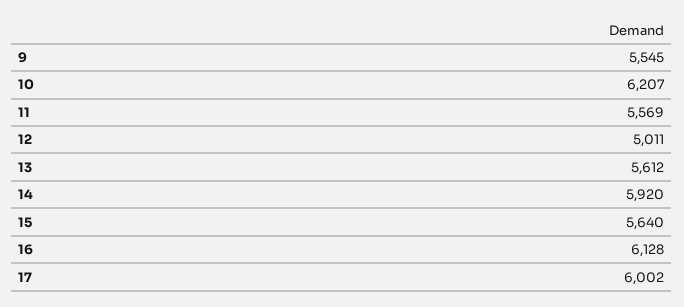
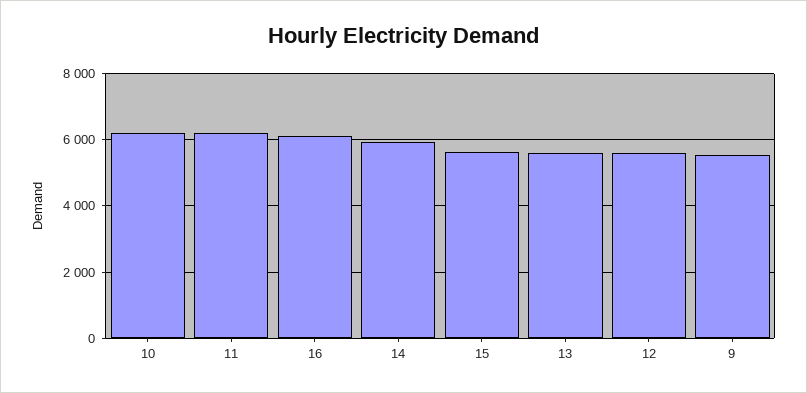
11: 5569 -> 6200
12: 5011 -> 5600
17: 6002 -> none

